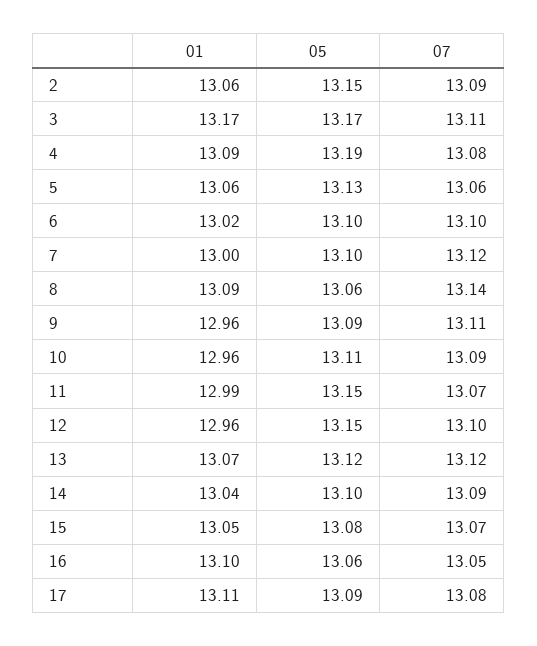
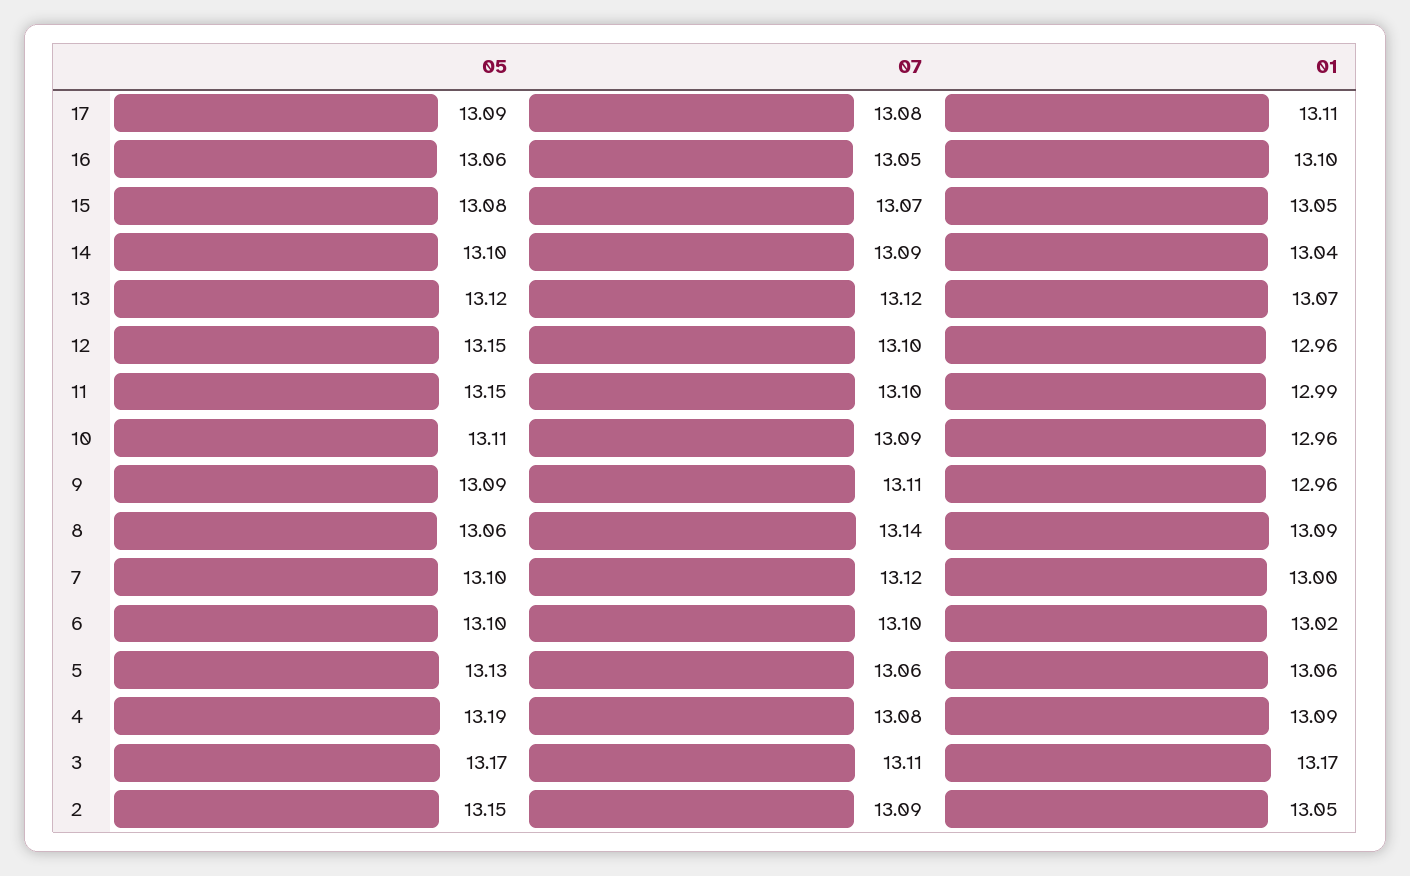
01, 2: 13.06 -> 13.05
07, 11: 13.07 -> 13.1

